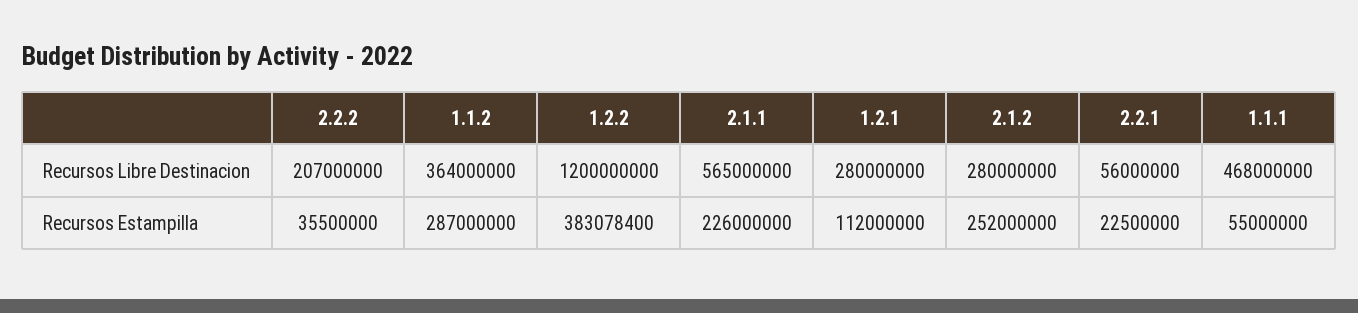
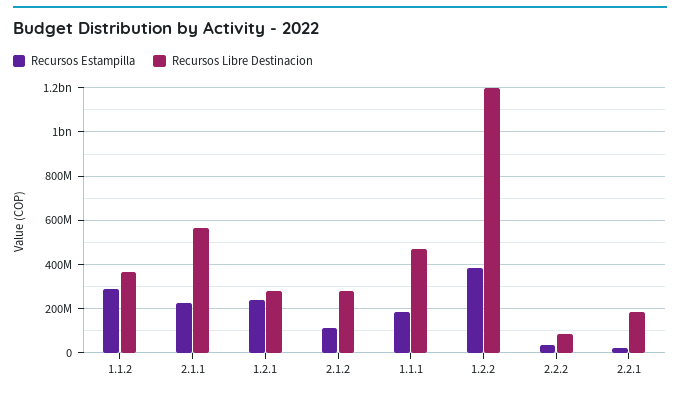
Recursos Libre Destinacion, 2.2.2: 207000000 -> 100000000
Recursos Libre Destinacion, 2.2.1: 56000000 -> 200000000
Recursos Estampilla, 1.2.1: 112000000 -> 250000000
Recursos Estampilla, 2.1.2: 252000000 -> 100000000
Recursos Estampilla, 1.1.1: 55000000 -> 200000000

